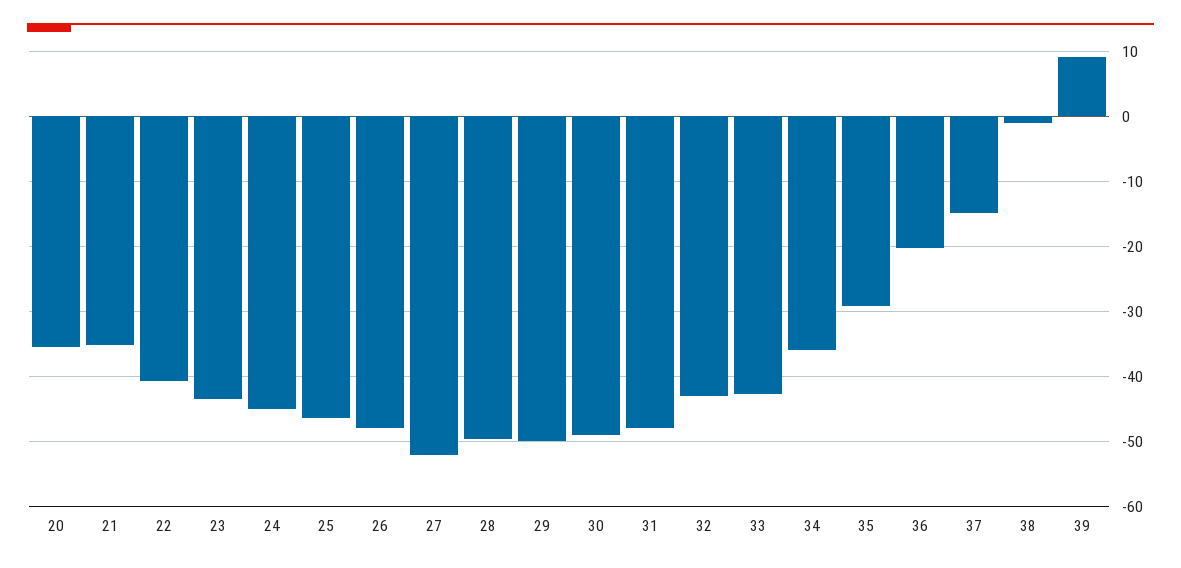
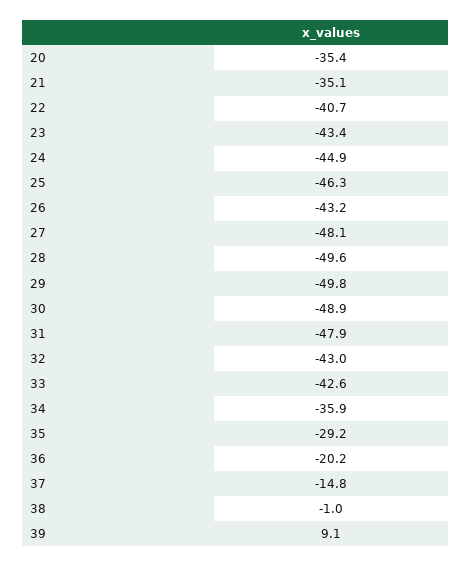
26: -48 -> -43.2
27: -52 -> -48.1

